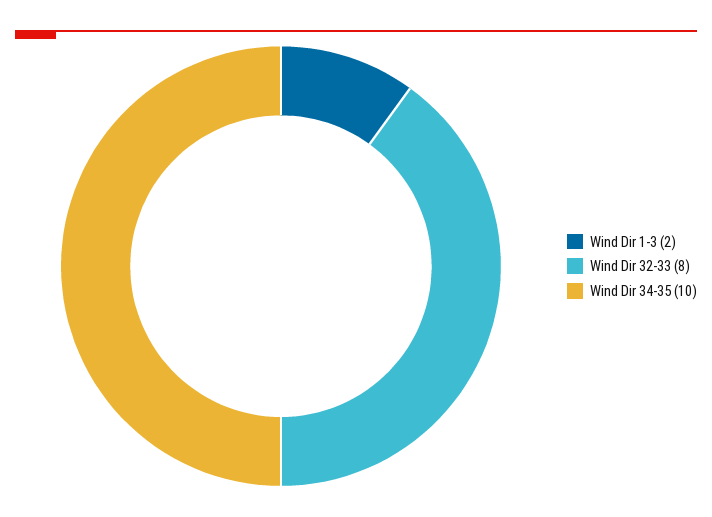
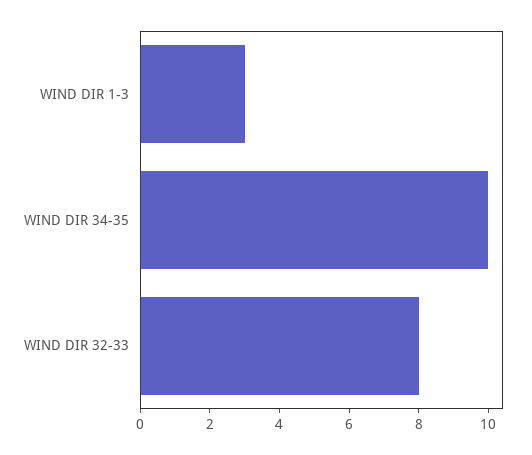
Wind Dir 1-3: 2 -> 3

